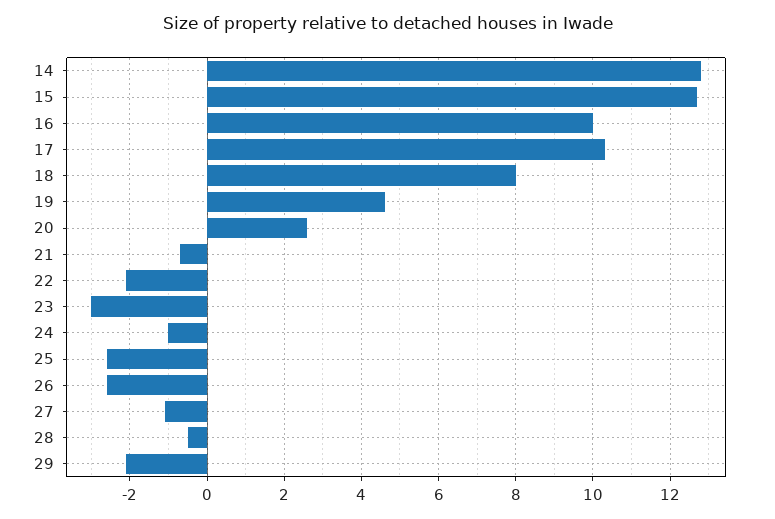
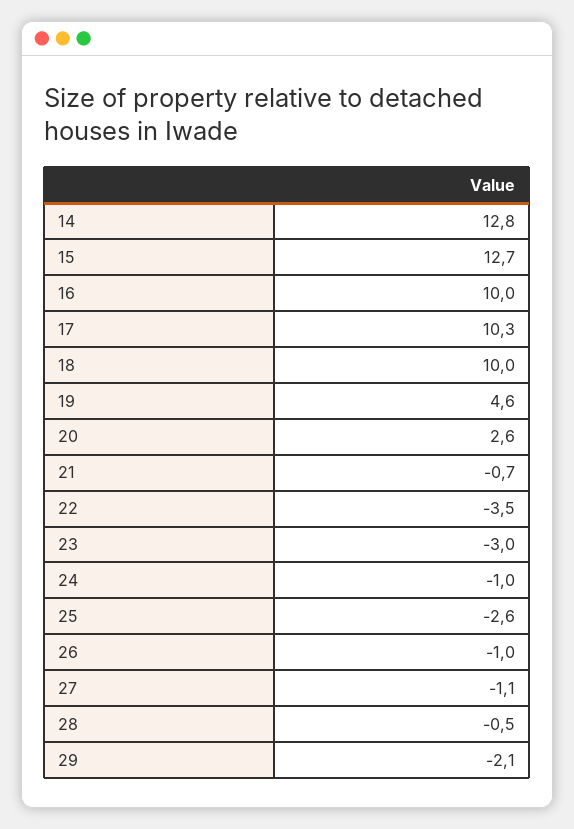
18: 8 -> 10
22: -2 -> -3.5
26: -2.5 -> -1

